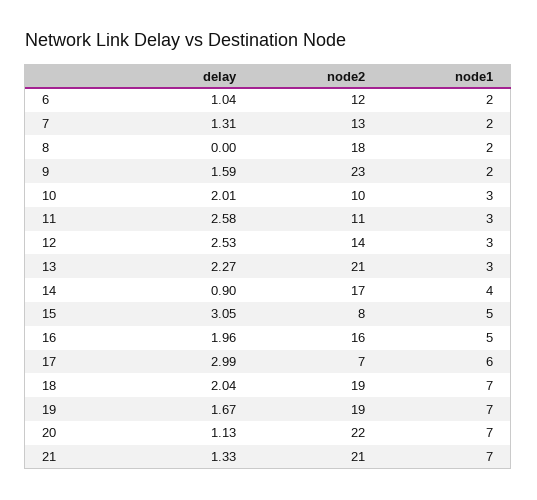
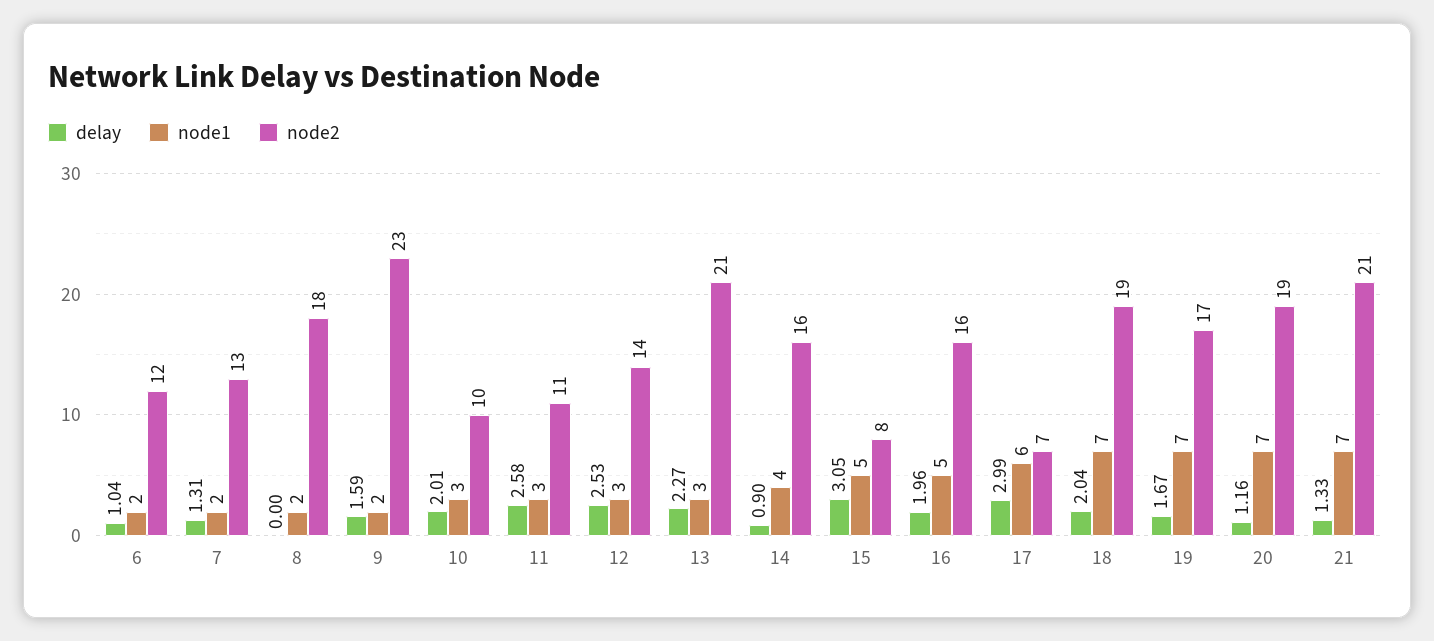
node2, 14: 17 -> 16
node2, 19: 19 -> 17
delay, 20: 1.13 -> 1.16
node2, 20: 22 -> 19

